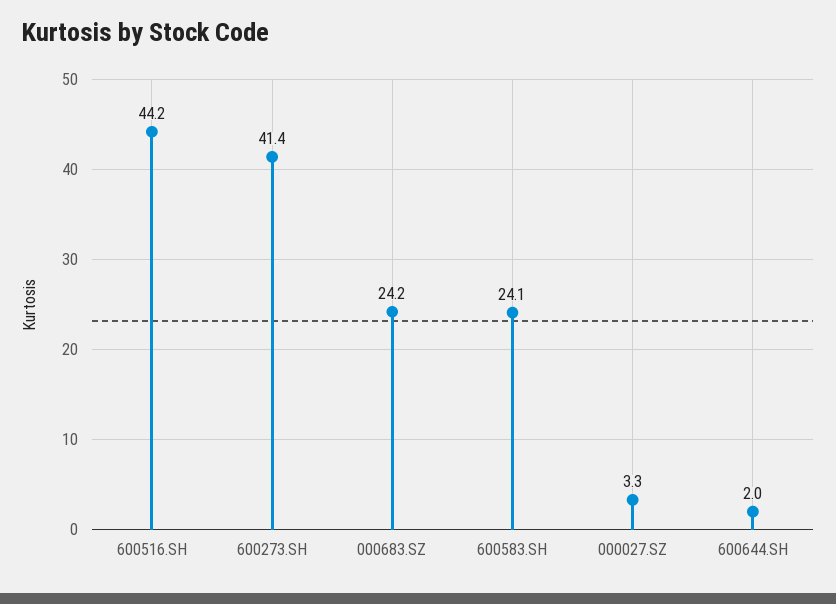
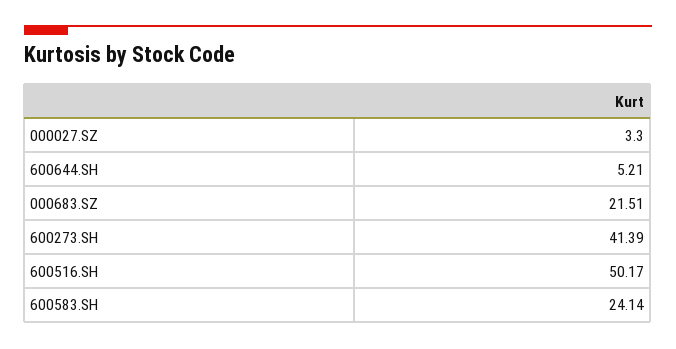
600516.SH: 44.2 -> 50.17
000683.SZ: 24.2 -> 21.51
600644.SH: 2 -> 5.21

